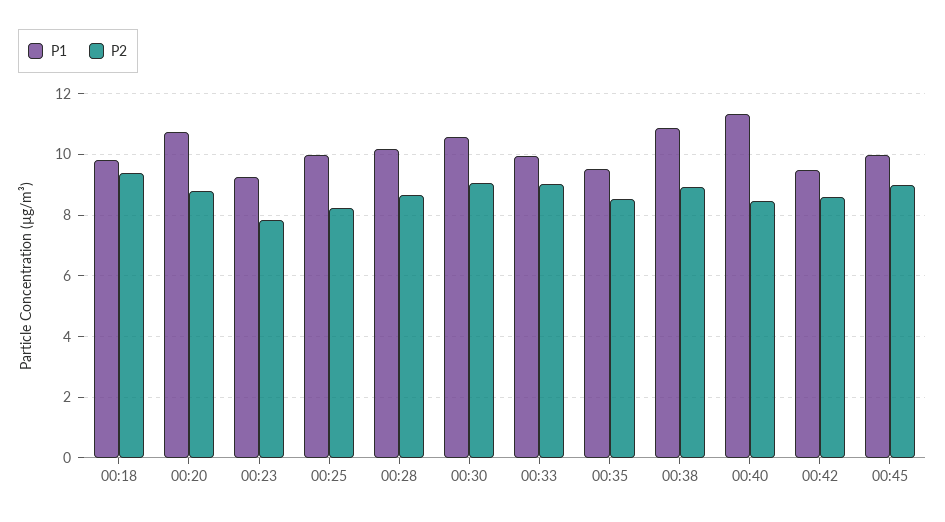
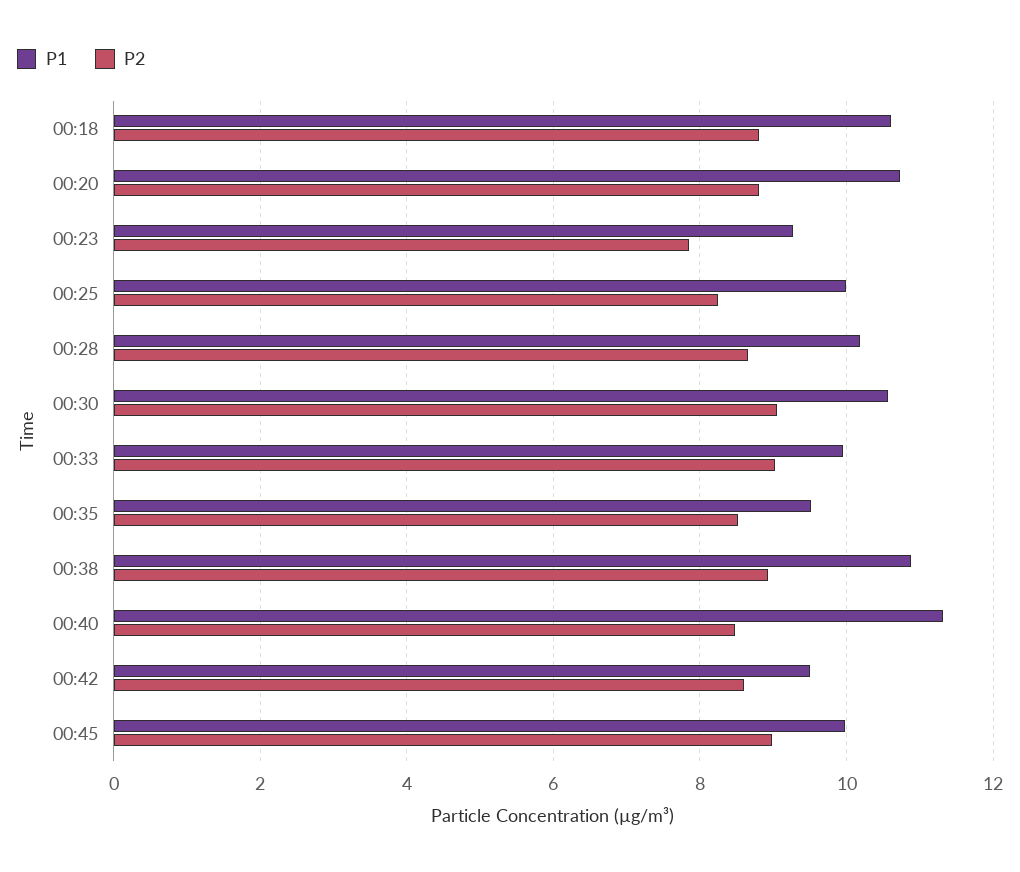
P1, 00:18: 9.8 -> 10.6
P2, 00:18: 9.4 -> 8.8

